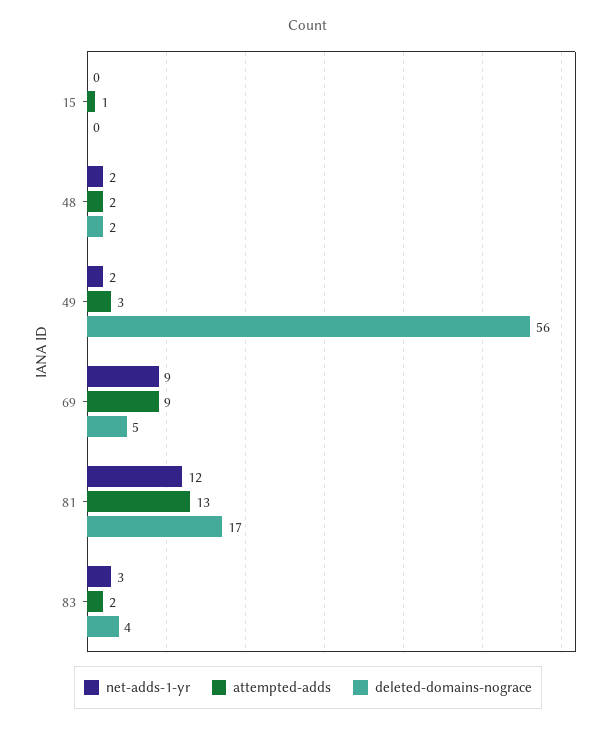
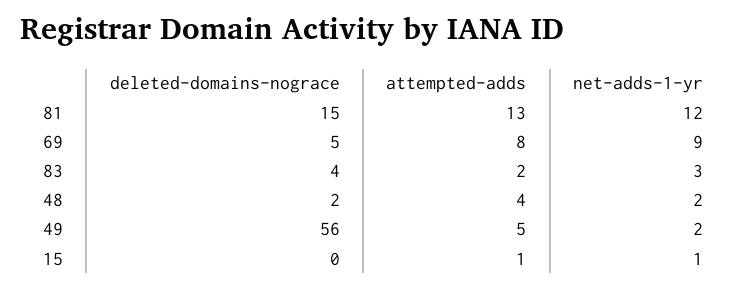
net-adds-1-yr, 15: 0 -> 1
attempted-adds, 48: 2 -> 4
attempted-adds, 49: 3 -> 5
attempted-adds, 69: 9 -> 8
deleted-domains-nograce, 81: 17 -> 15

